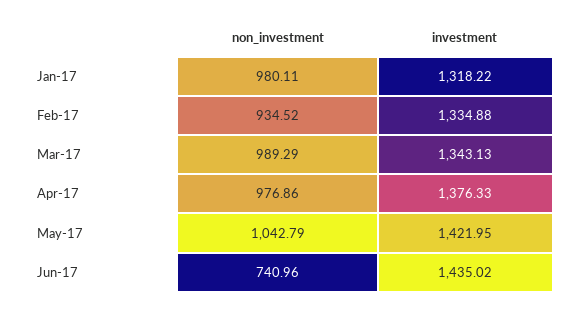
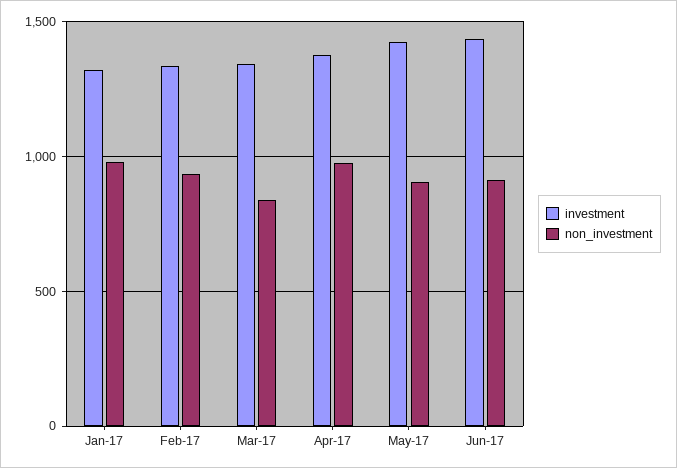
non_investment, Mar-17: 989.29 -> 850
non_investment, May-17: 1042.79 -> 900
non_investment, Jun-17: 740.96 -> 900

